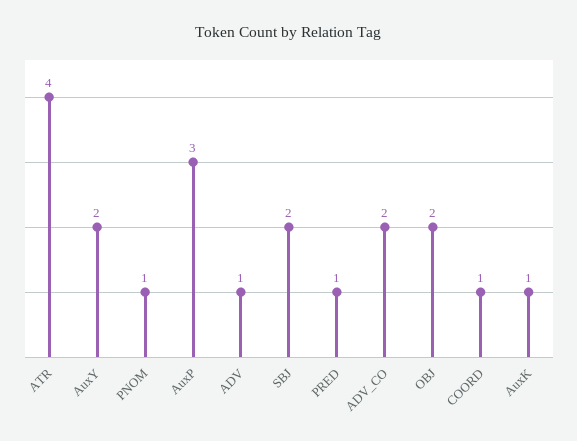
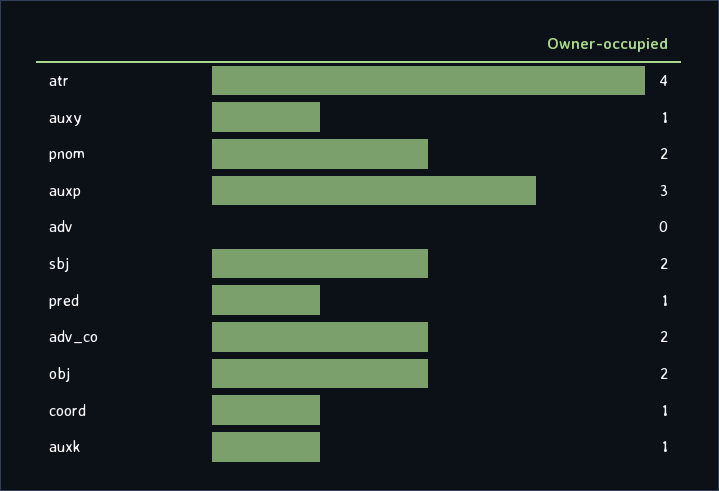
AuxY: 2 -> 1
PNOM: 1 -> 2
ADV: 1 -> 0

